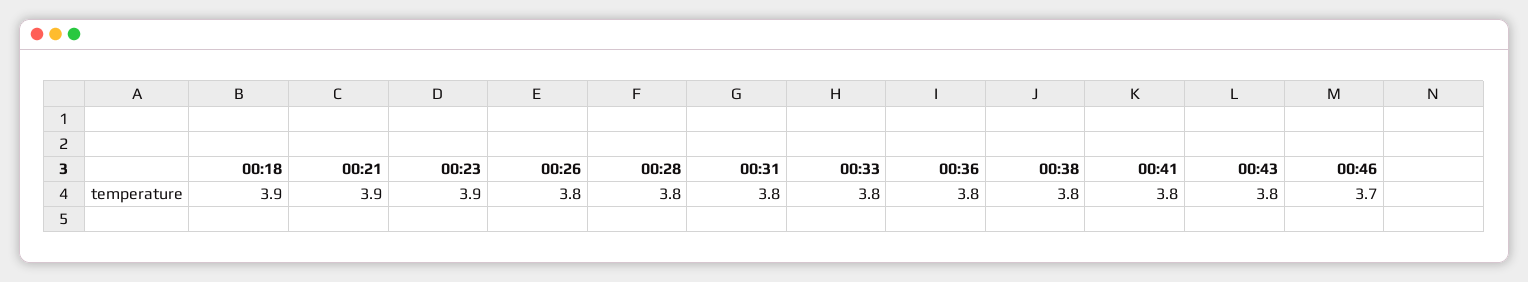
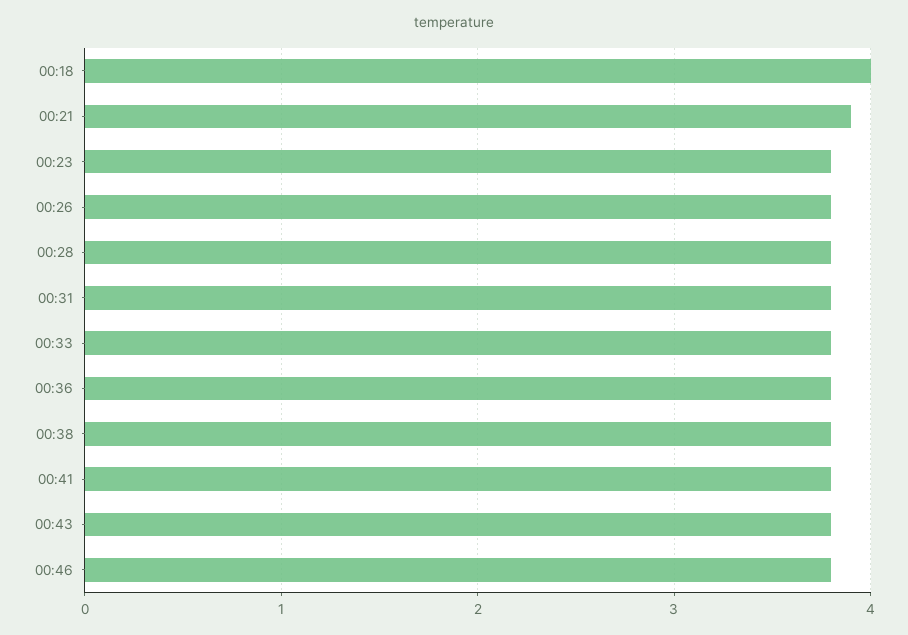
00:18: 3.9 -> 4
00:23: 3.9 -> 3.8
00:46: 3.7 -> 3.8

